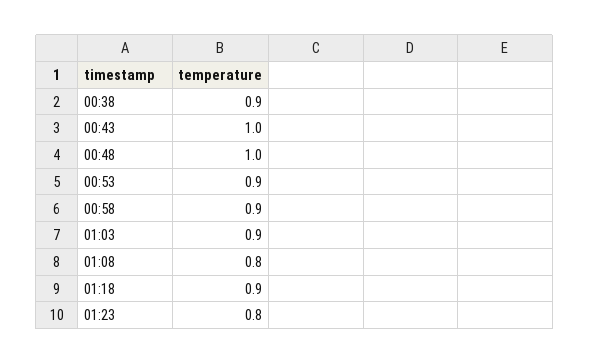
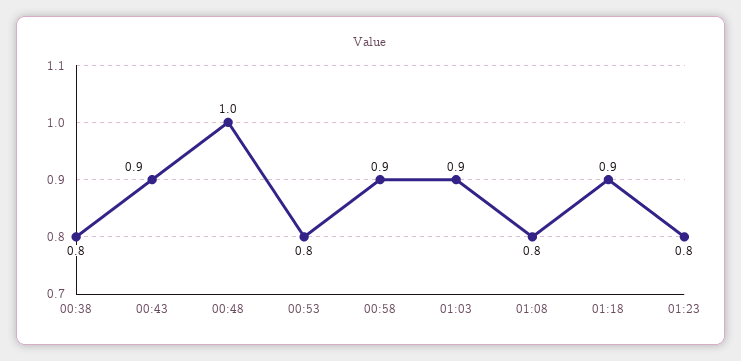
00:38: 0.9 -> 0.8
00:43: 1 -> 0.9
00:53: 0.9 -> 0.8

